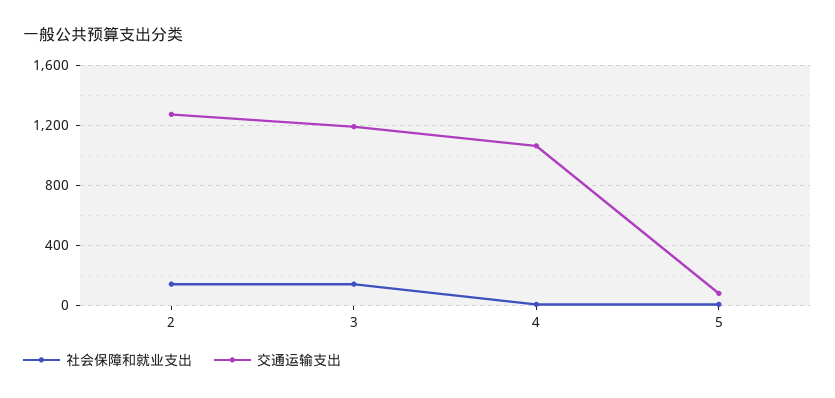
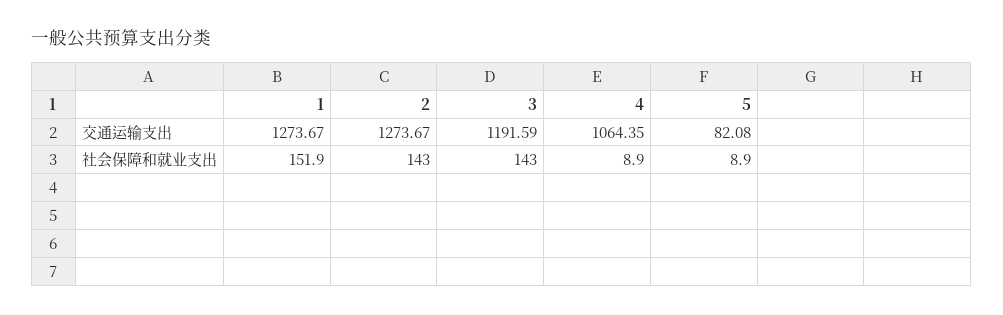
交通运输支出, 1: none -> 1273.67
社会保障和就业支出, 1: none -> 151.9

